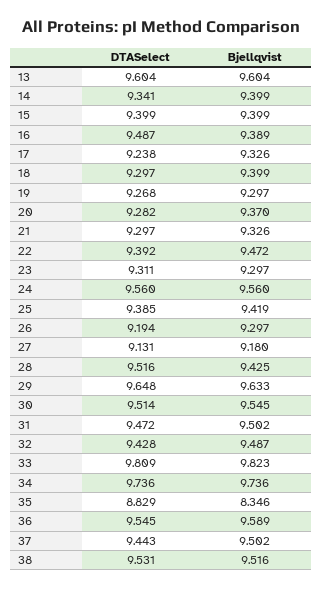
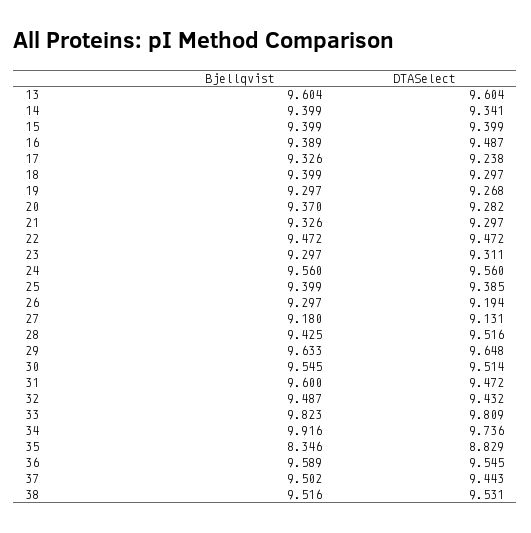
DTASelect, 22: 9.392 -> 9.472
Bjellqvist, 25: 9.419 -> 9.399
Bjellqvist, 31: 9.502 -> 9.6
DTASelect, 32: 9.428 -> 9.432
Bjellqvist, 34: 9.736 -> 9.916

